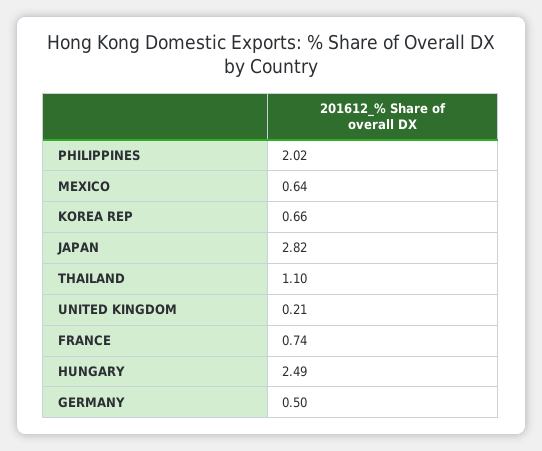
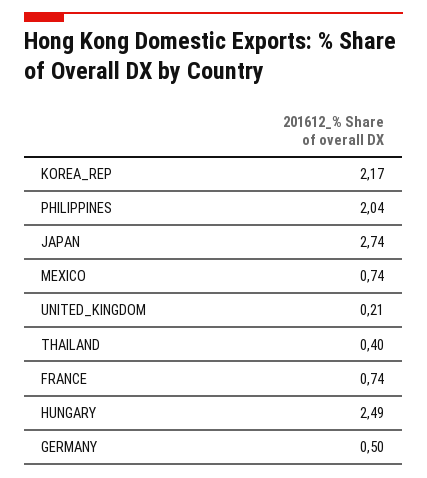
PHILIPPINES: 2.02 -> 2.04
MEXICO: 0.64 -> 0.74
KOREA REP: 0.66 -> 2.17
JAPAN: 2.82 -> 2.74
THAILAND: 1.1 -> 0.4

